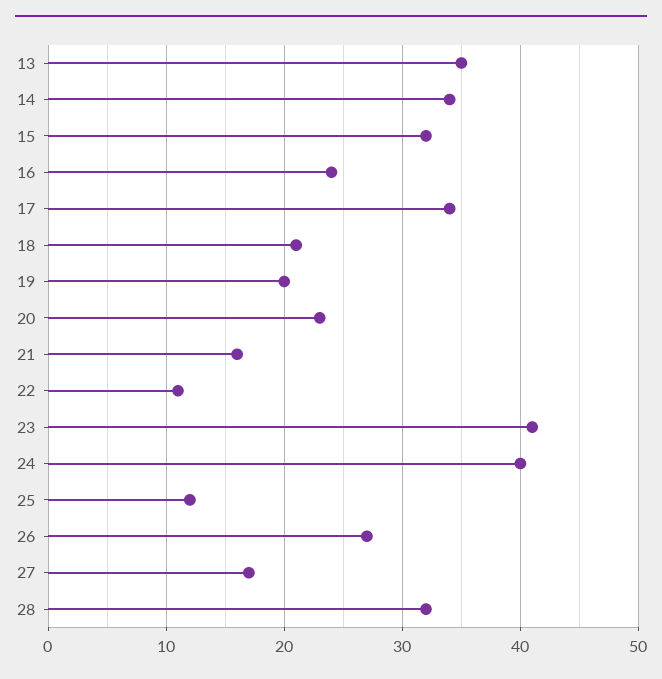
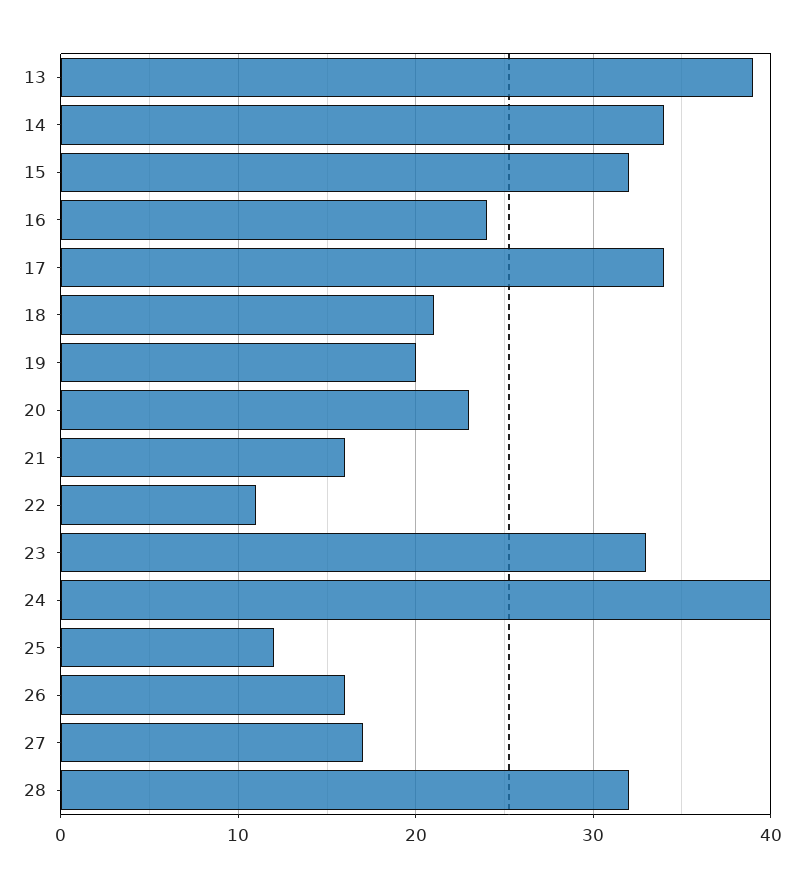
13: 35 -> 39
23: 41 -> 33
26: 27 -> 16

